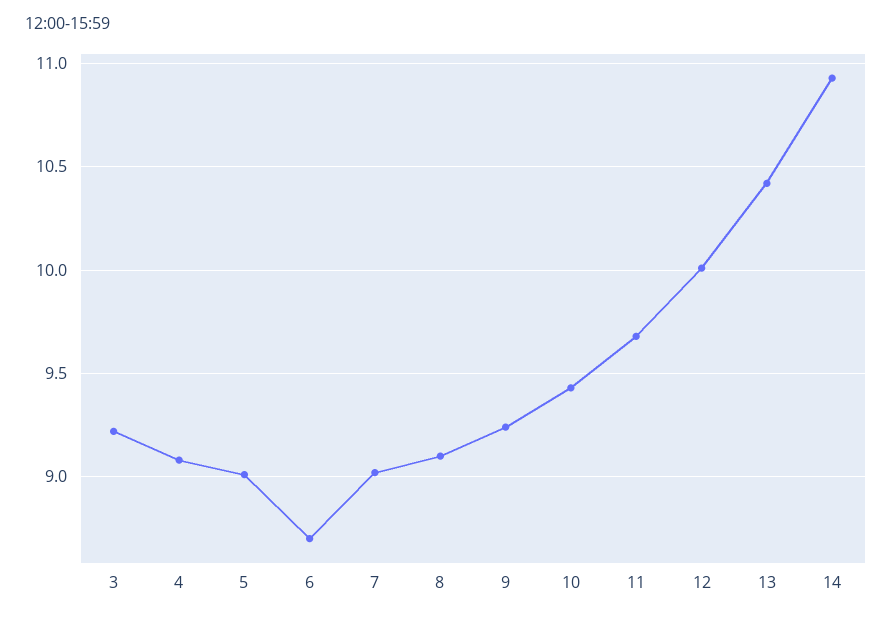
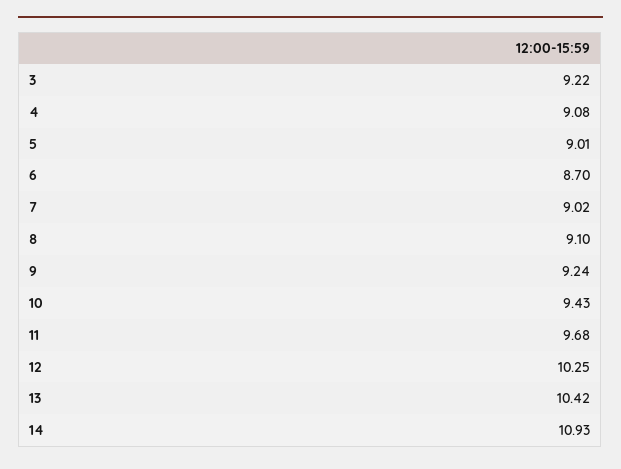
12: 10 -> 10.25

